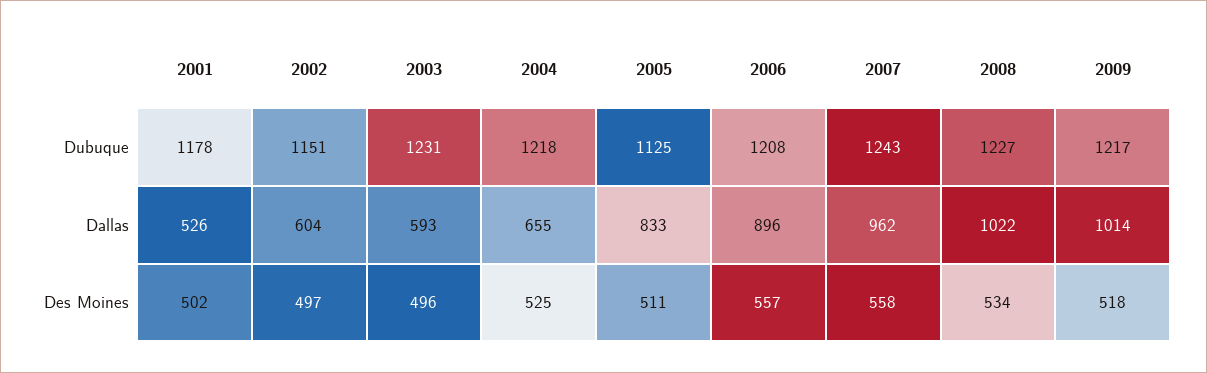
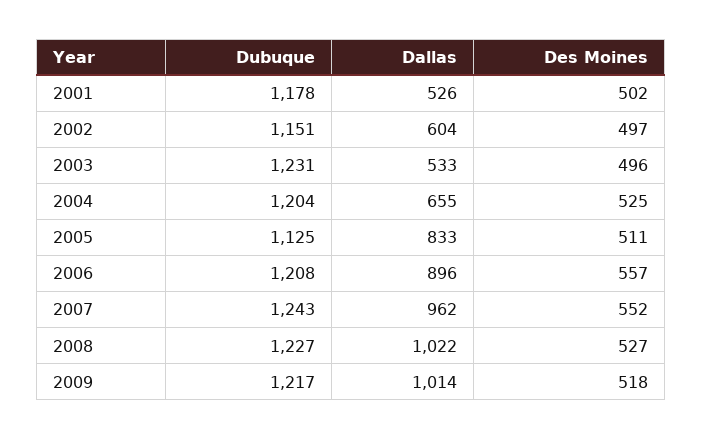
2004, Dubuque: 1218 -> 1204
2003, Dallas: 593 -> 533
2007, Des Moines: 558 -> 552
2008, Des Moines: 534 -> 527

